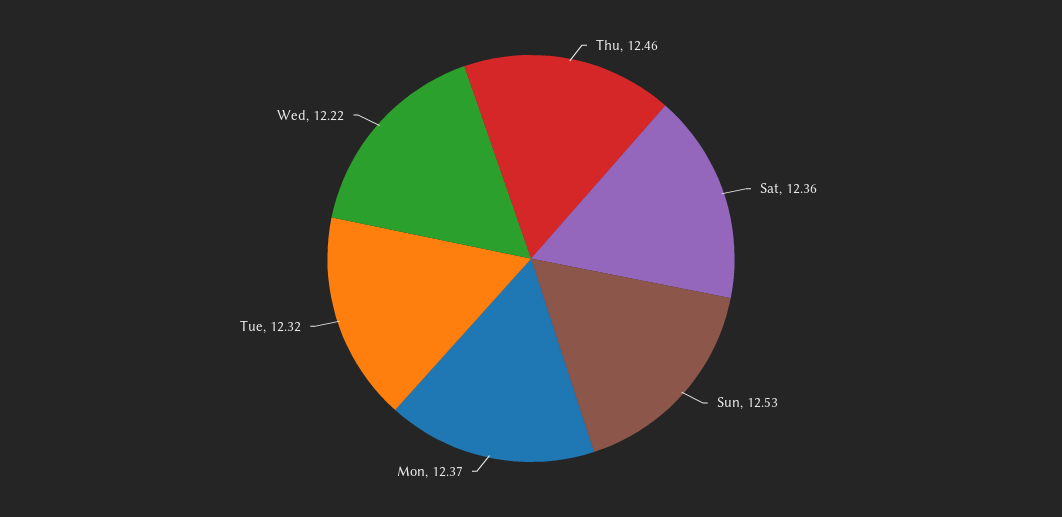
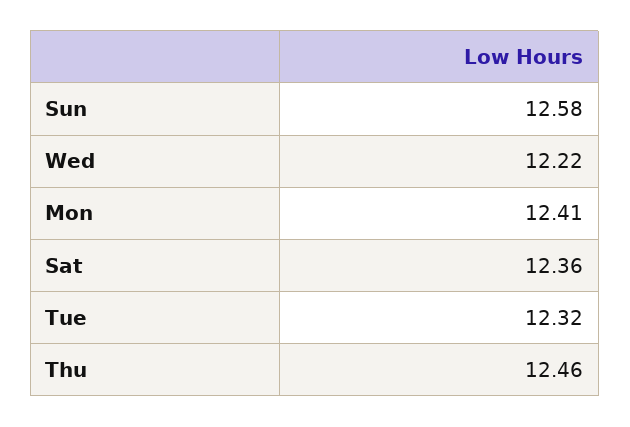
Sun: 12.53 -> 12.58
Mon: 12.37 -> 12.41

